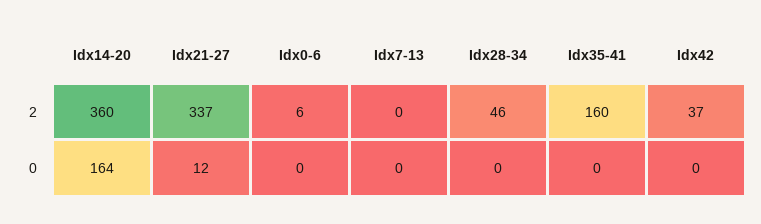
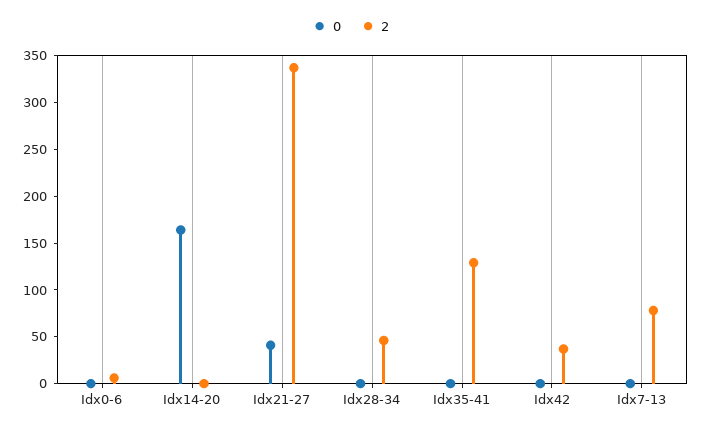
2, Idx14-20: 360 -> 0
2, Idx7-13: 0 -> 80
2, Idx35-41: 160 -> 130
0, Idx21-27: 12 -> 40

